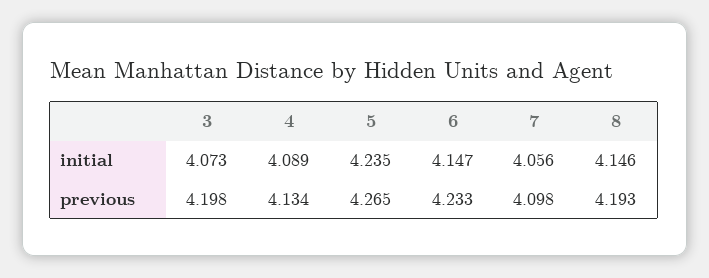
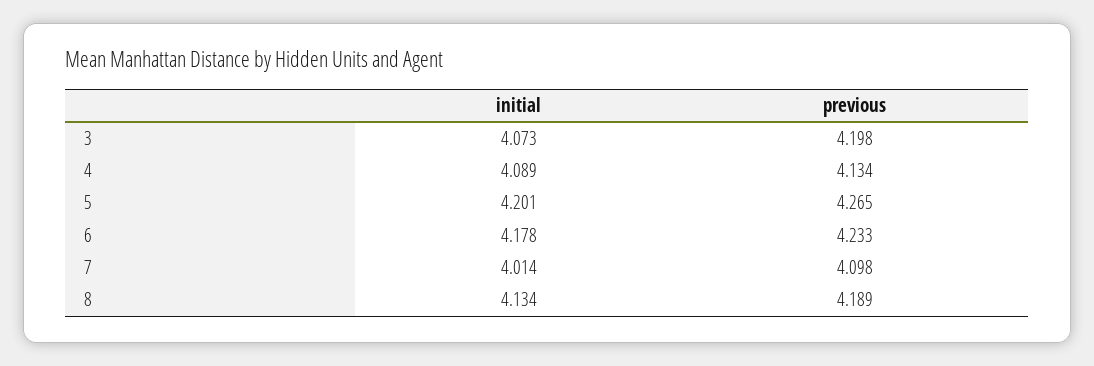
5, initial: 4.235 -> 4.201
6, initial: 4.147 -> 4.178
7, initial: 4.056 -> 4.014
8, initial: 4.146 -> 4.134
8, previous: 4.193 -> 4.189

